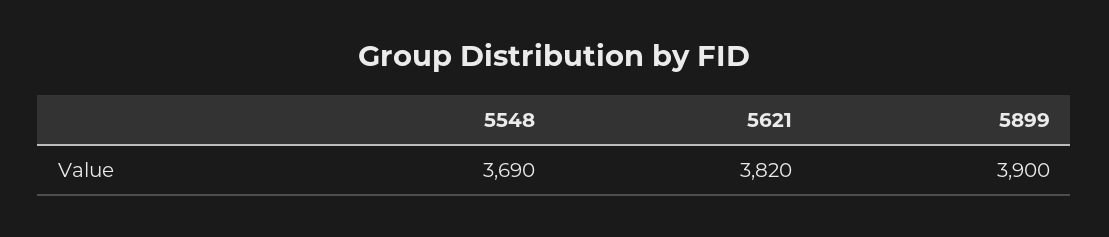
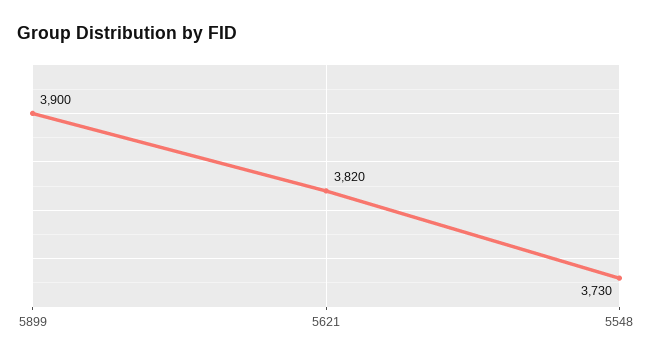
5548: 3690 -> 3730

